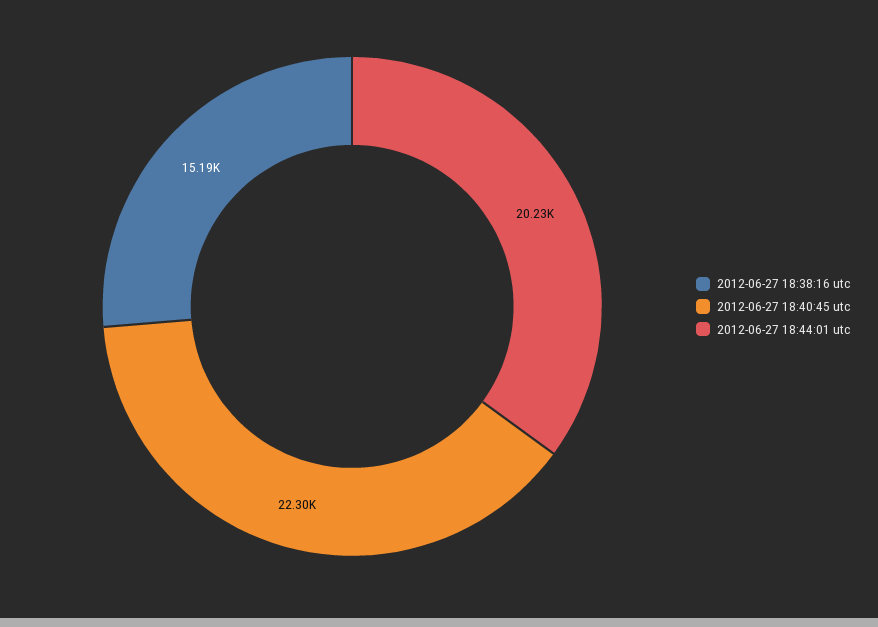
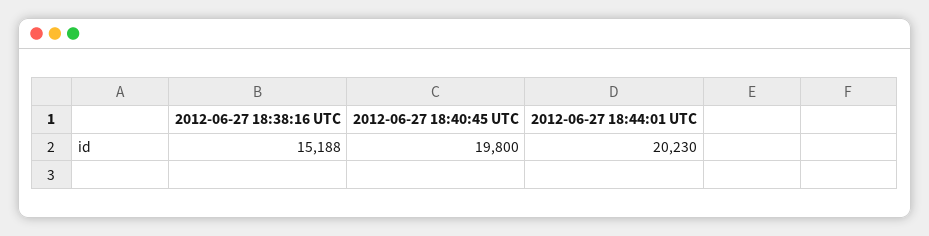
2012-06-27 18:40:45 utc: 22300 -> 19800

